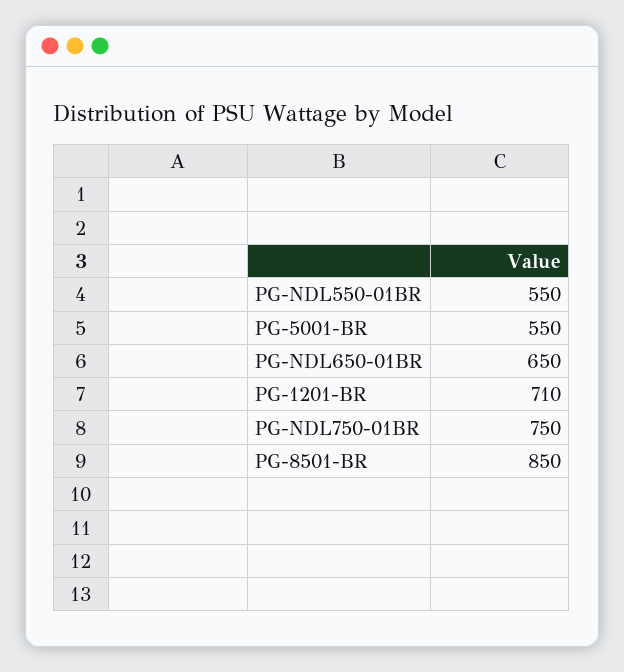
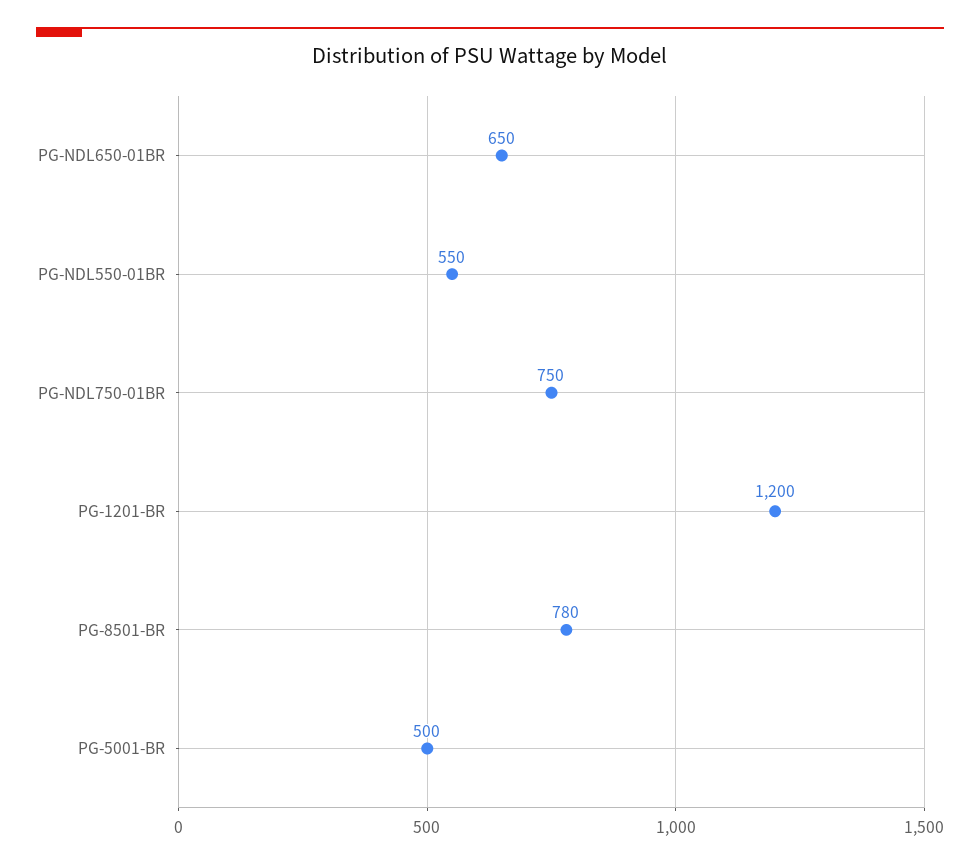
PG-5001-BR: 550 -> 500
PG-1201-BR: 710 -> 1200
PG-8501-BR: 850 -> 780

